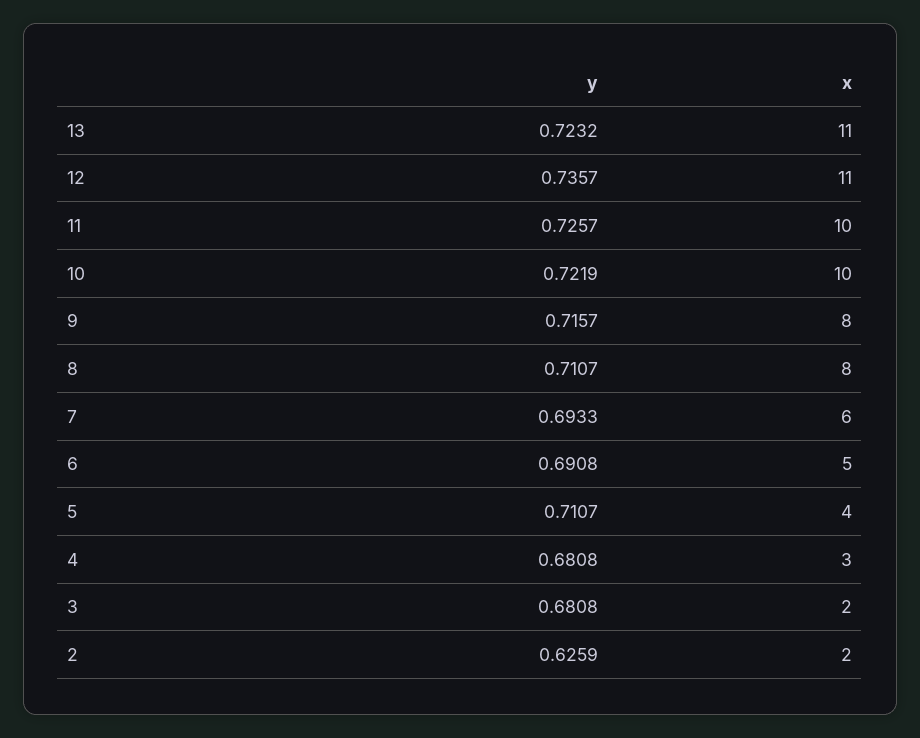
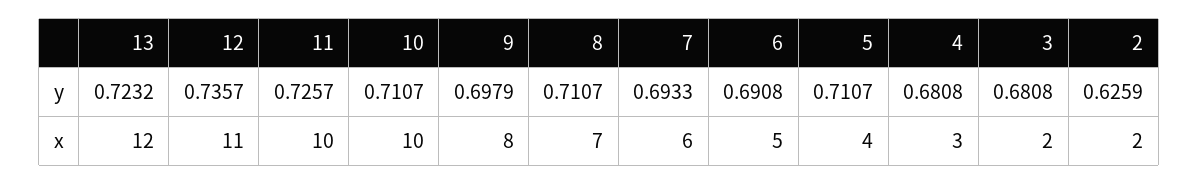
x, 13: 11 -> 12
y, 10: 0.7219 -> 0.7107
y, 9: 0.7157 -> 0.6979
x, 8: 8 -> 7

